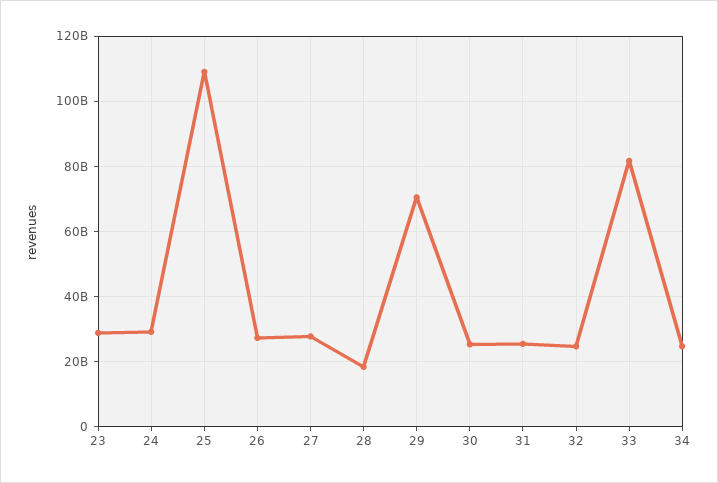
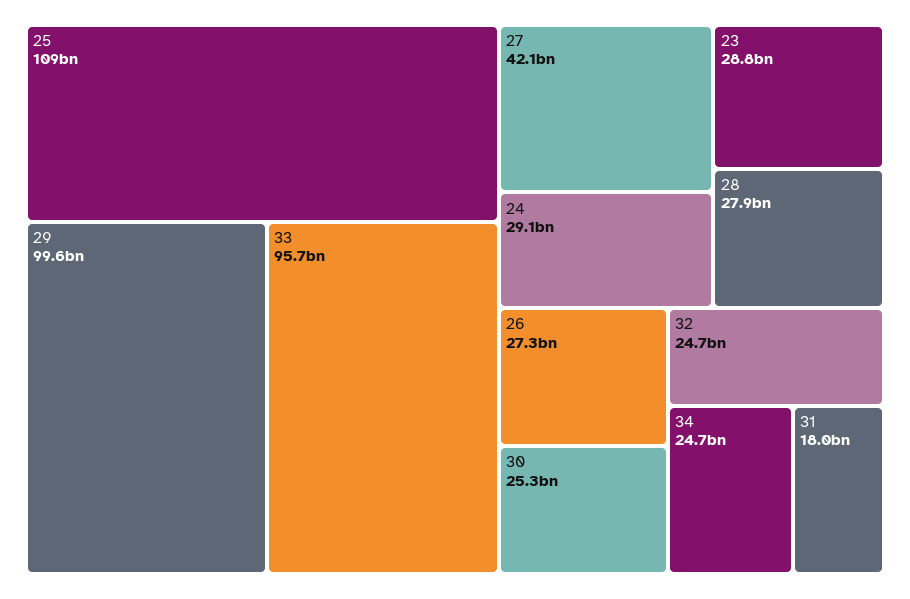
27: 28000000000 -> 42100000000
28: 18000000000 -> 27900000000
29: 70000000000 -> 99600000000
31: 26000000000 -> 18000000000
33: 82000000000 -> 95700000000

